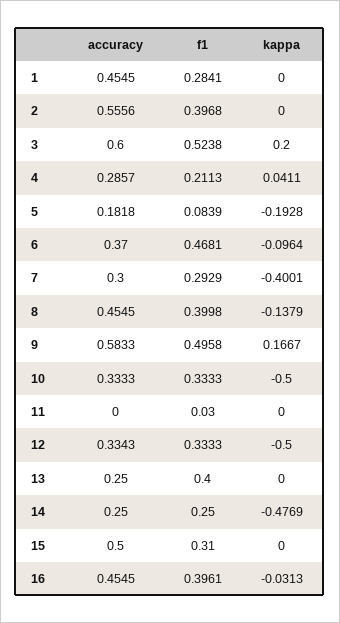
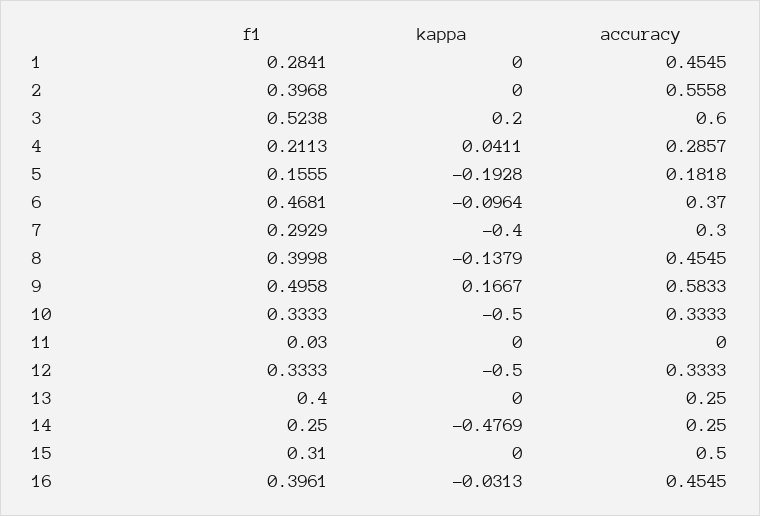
accuracy, 2: 0.5556 -> 0.5558
f1, 5: 0.0839 -> 0.1555
kappa, 7: -0.4001 -> -0.4
accuracy, 12: 0.3343 -> 0.3333

